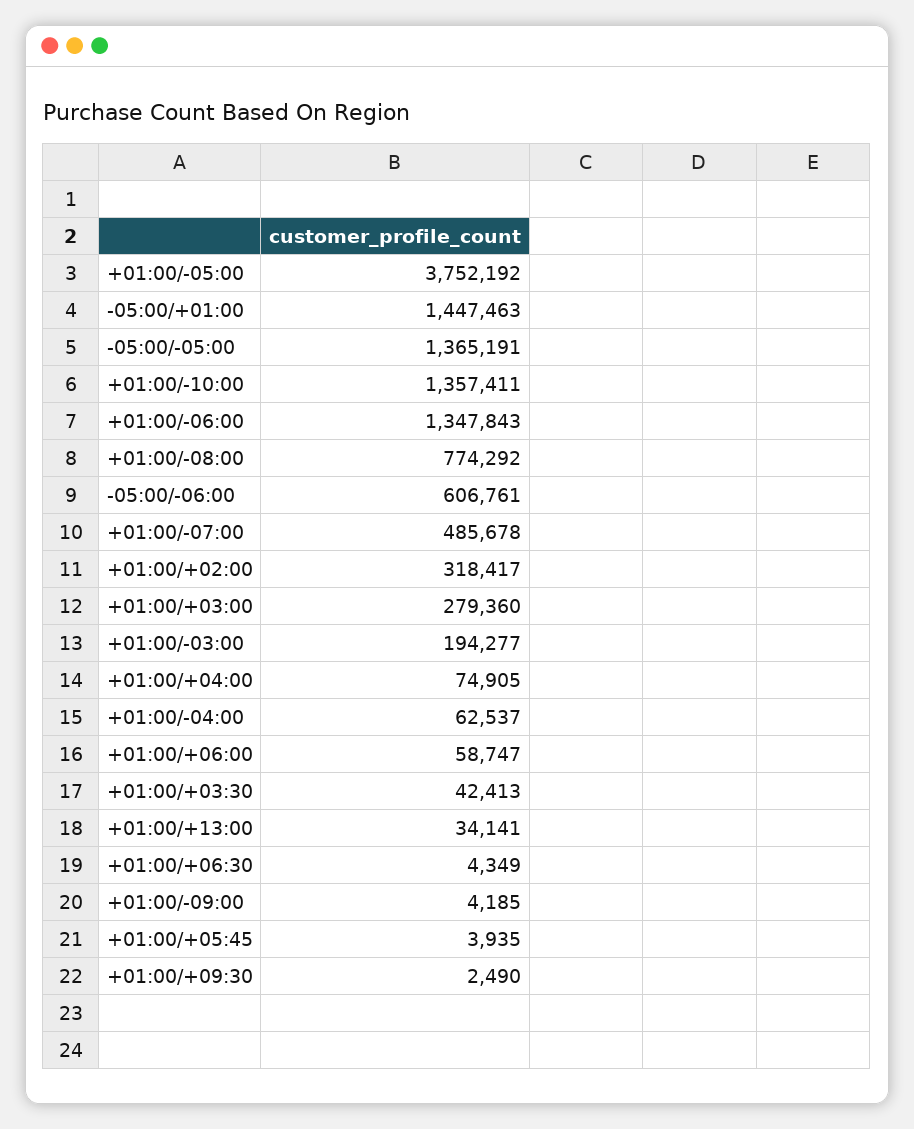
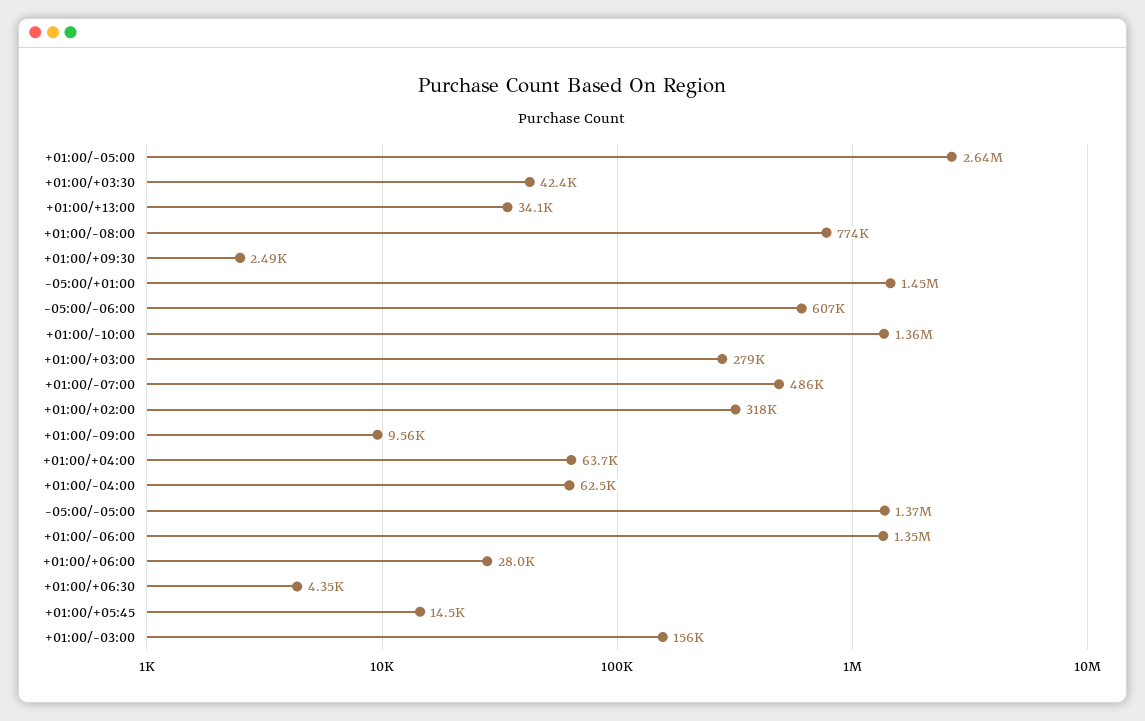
+01:00/-05:00: 3752192 -> 2640000
+01:00/-03:00: 194277 -> 156000
+01:00/+04:00: 74905 -> 63700
+01:00/+06:00: 58747 -> 28000
+01:00/-09:00: 4185 -> 9560
+01:00/+05:45: 3935 -> 14500

